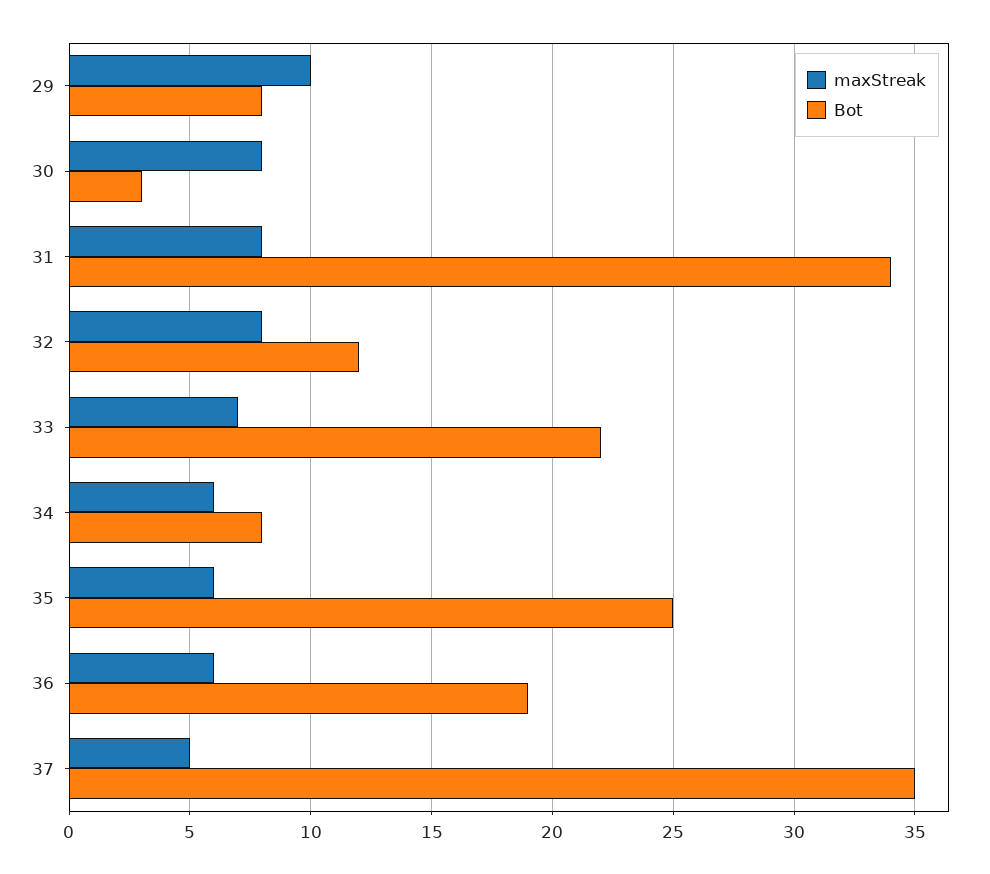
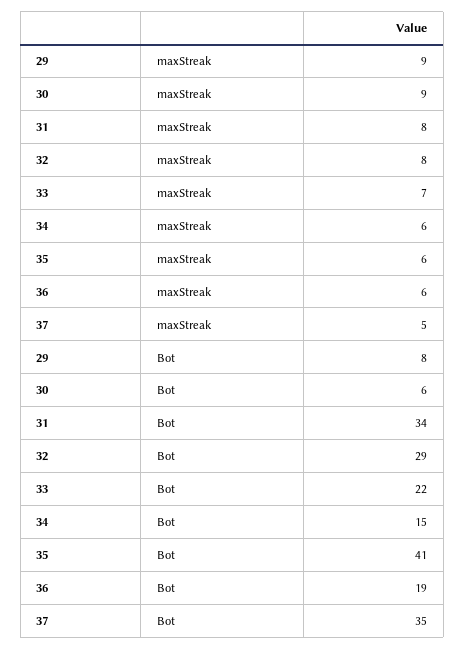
maxStreak, 29: 10 -> 9
maxStreak, 30: 8 -> 9
Bot, 30: 3 -> 6
Bot, 32: 12 -> 29
Bot, 34: 8 -> 15
Bot, 35: 25 -> 41

